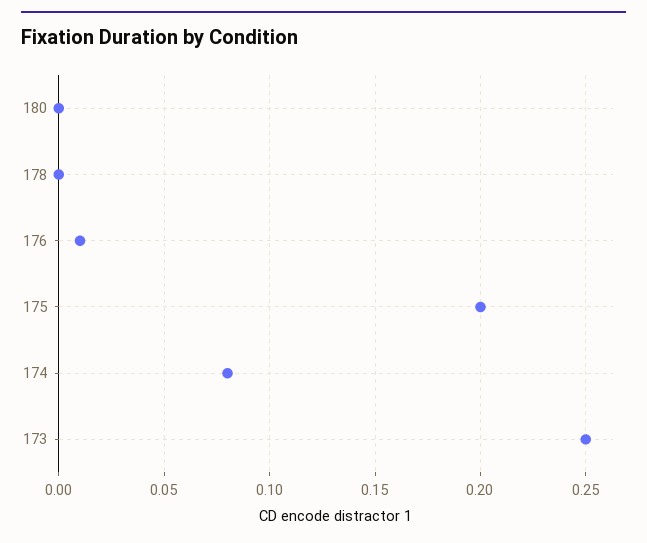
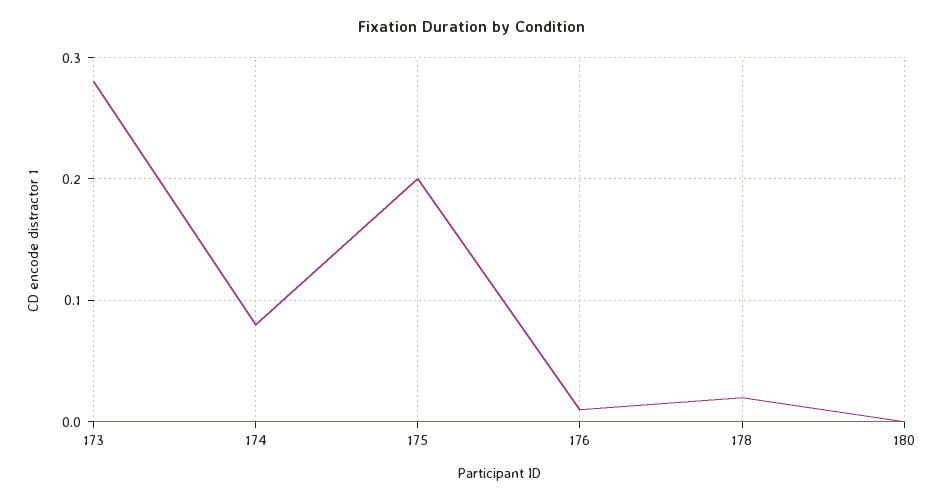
178: 0 -> 0.02
173: 0.25 -> 0.28

